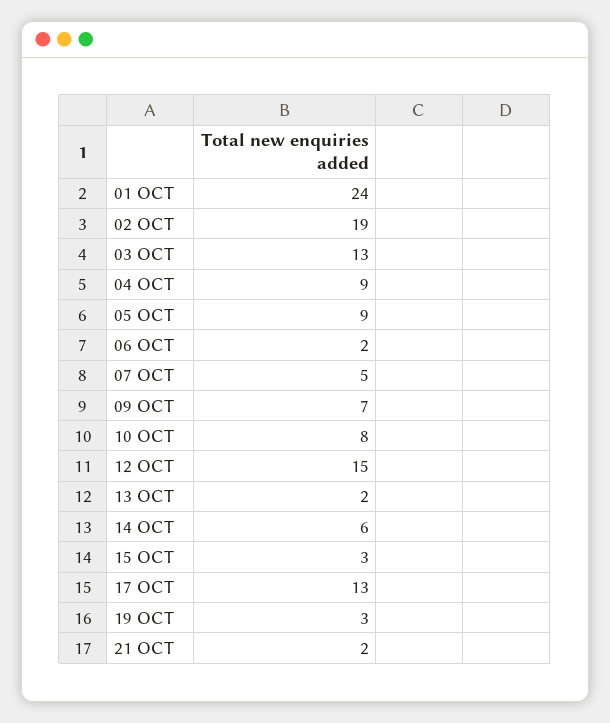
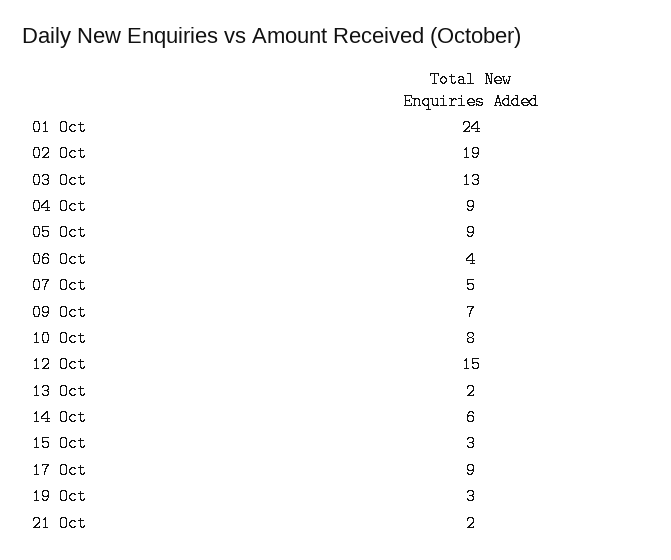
06 OCT: 2 -> 4
17 OCT: 13 -> 9

